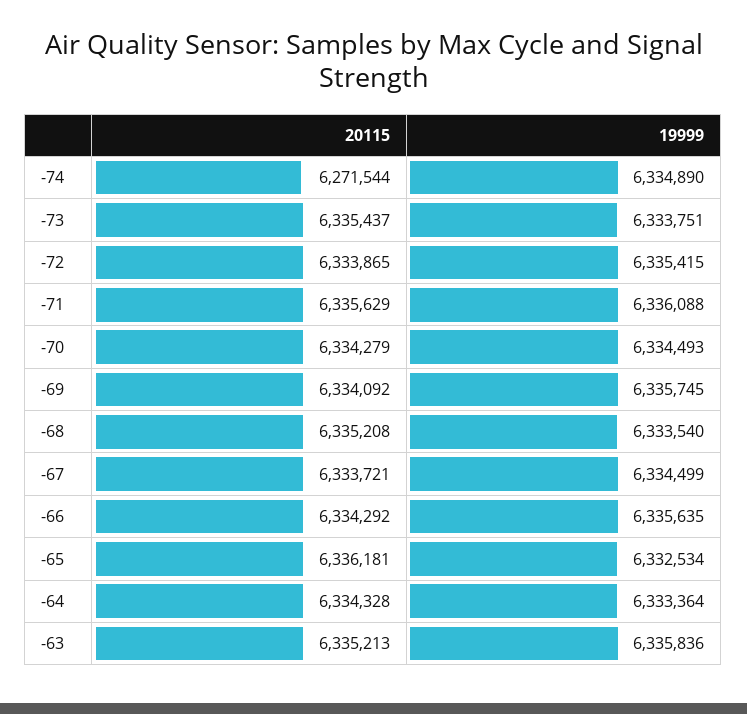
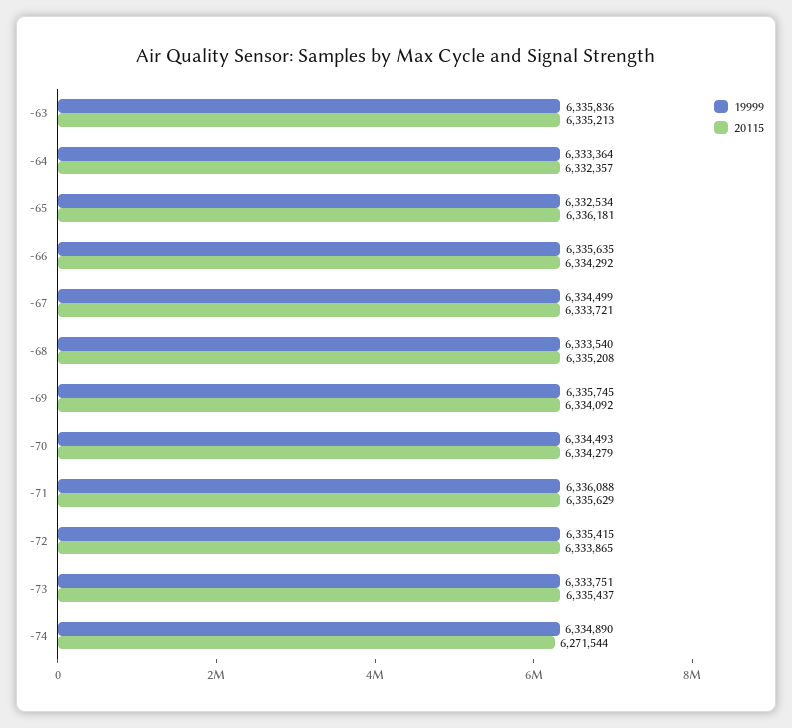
20115, -64: 6334328 -> 6332357

